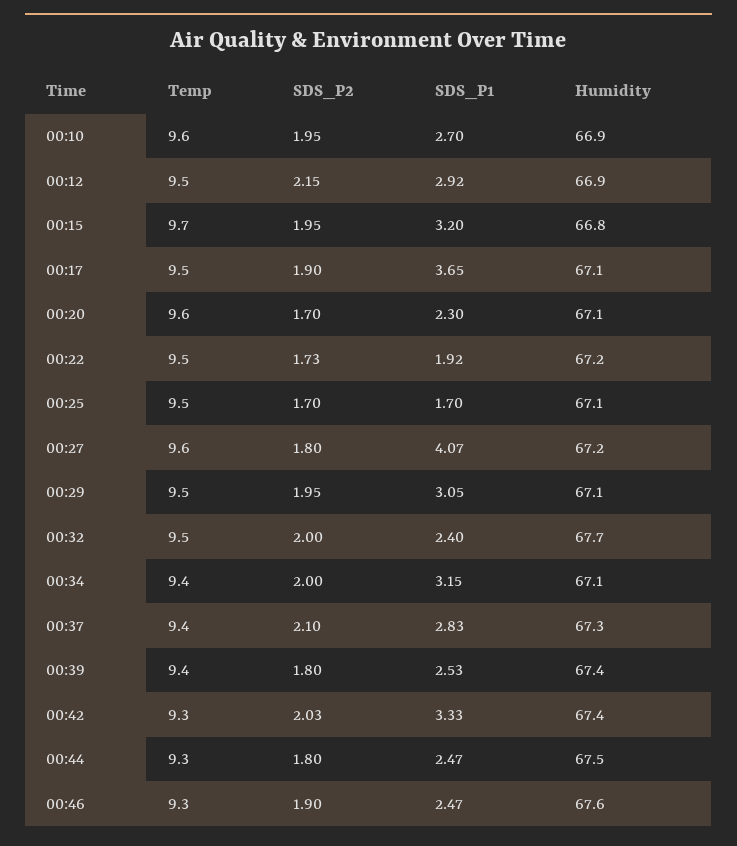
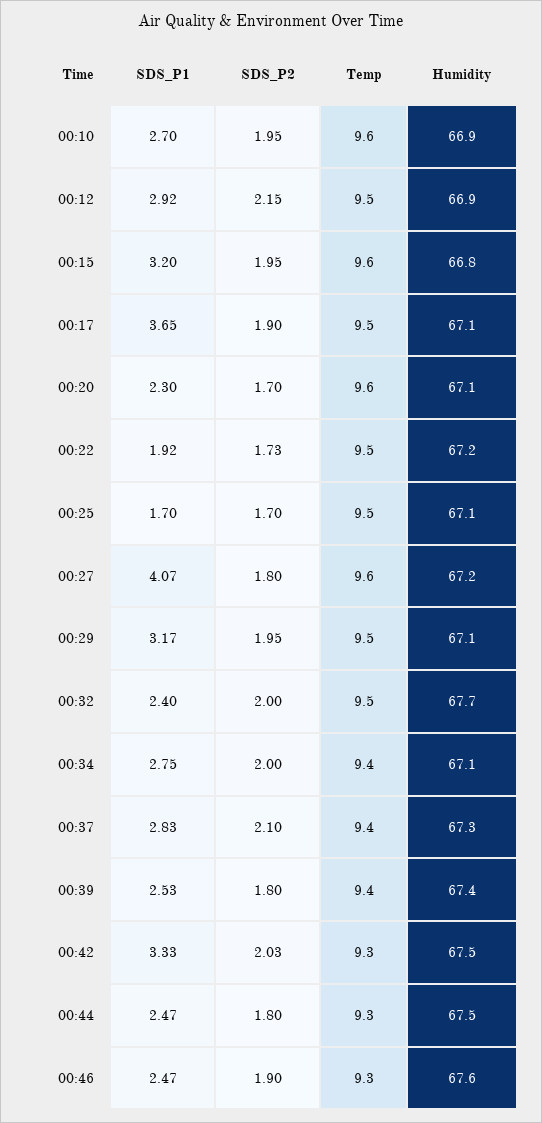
Temp, 00:15: 9.7 -> 9.6
SDS_P1, 00:29: 3.05 -> 3.17
SDS_P1, 00:34: 3.15 -> 2.75
Humidity, 00:42: 67.4 -> 67.5

